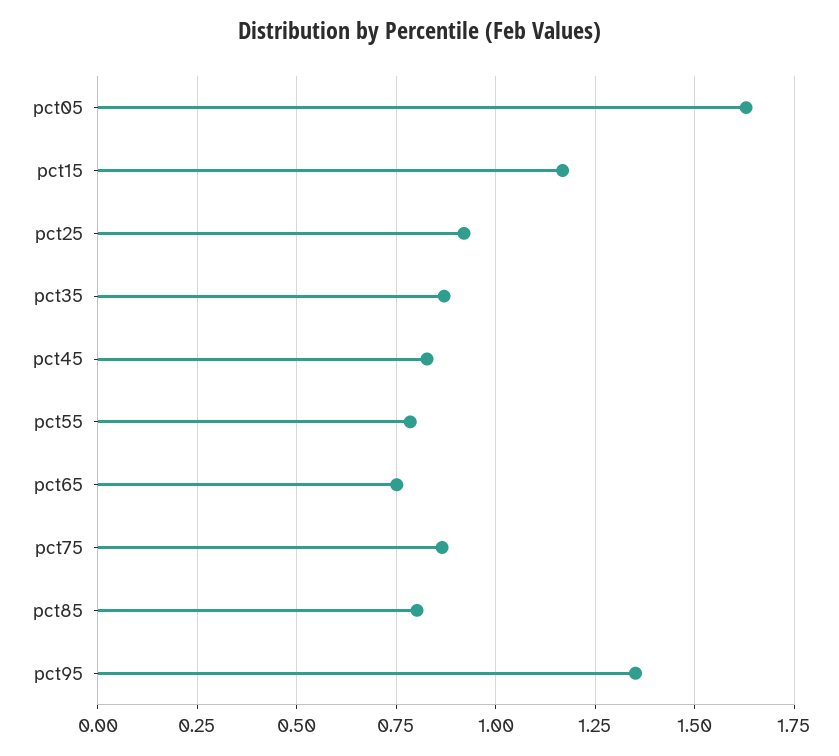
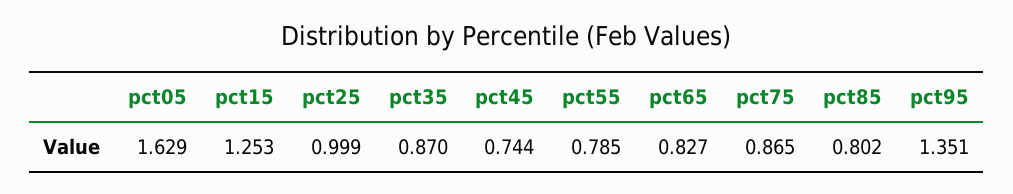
pct15: 1.175 -> 1.253
pct25: 0.925 -> 0.999
pct45: 0.825 -> 0.744
pct65: 0.75 -> 0.827

